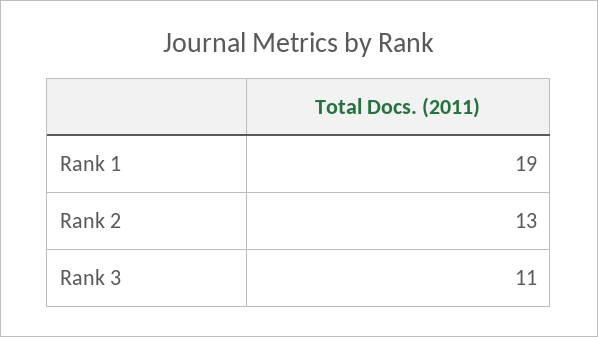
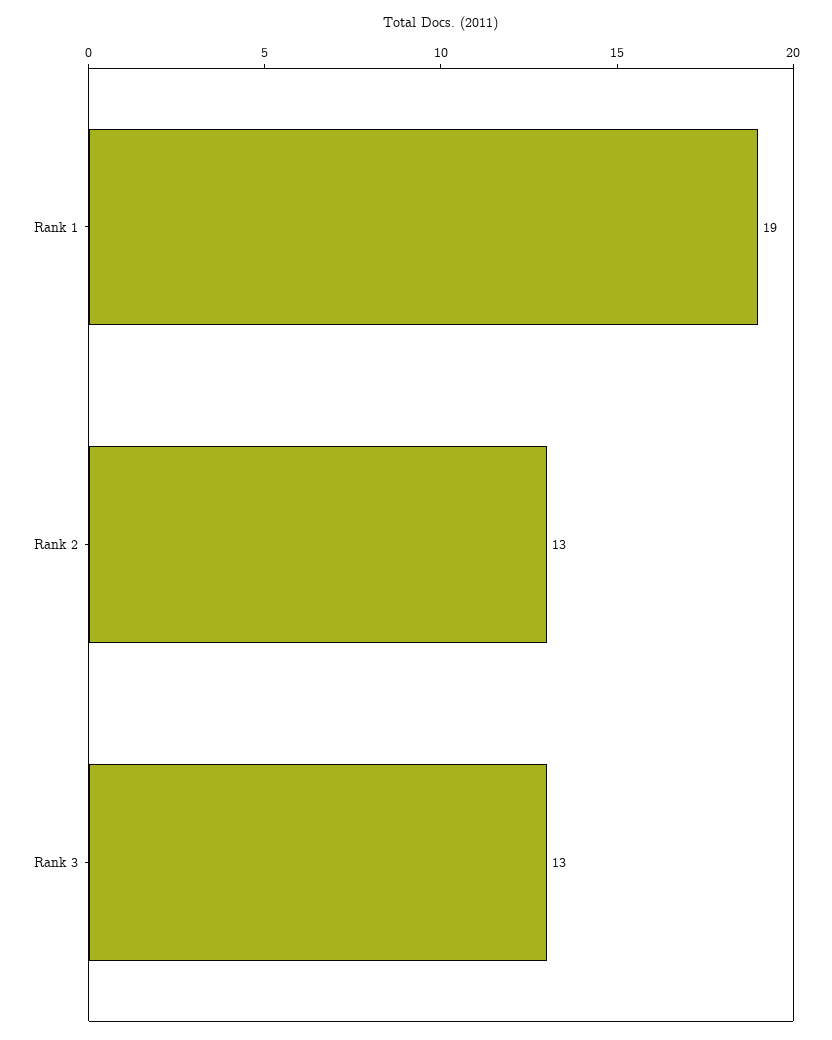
Rank 3: 11 -> 13

